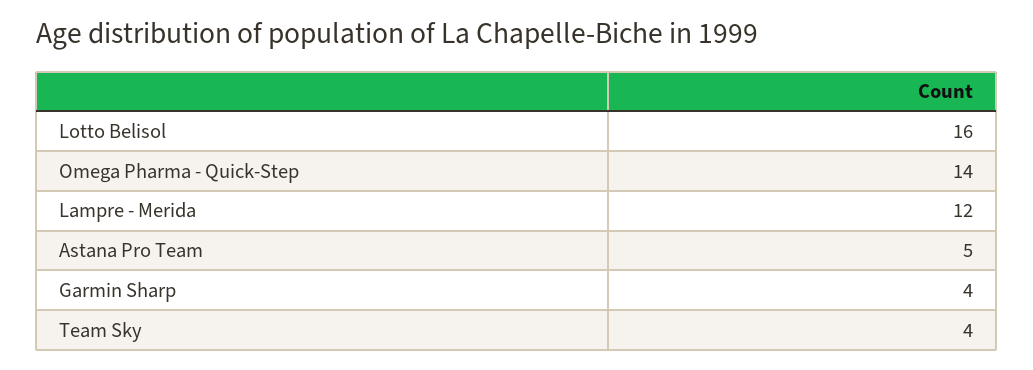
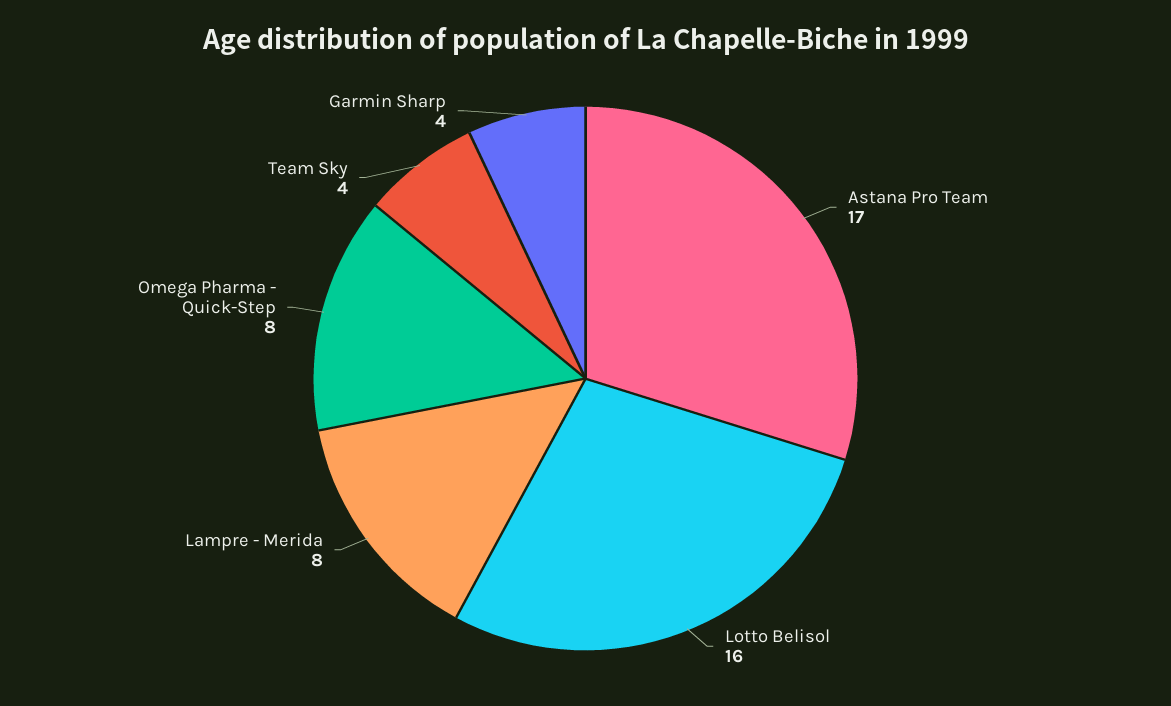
Omega Pharma - Quick-Step: 14 -> 8
Lampre - Merida: 12 -> 8
Astana Pro Team: 5 -> 17

